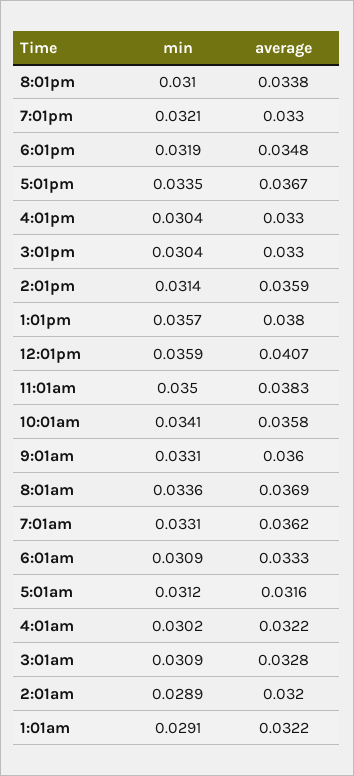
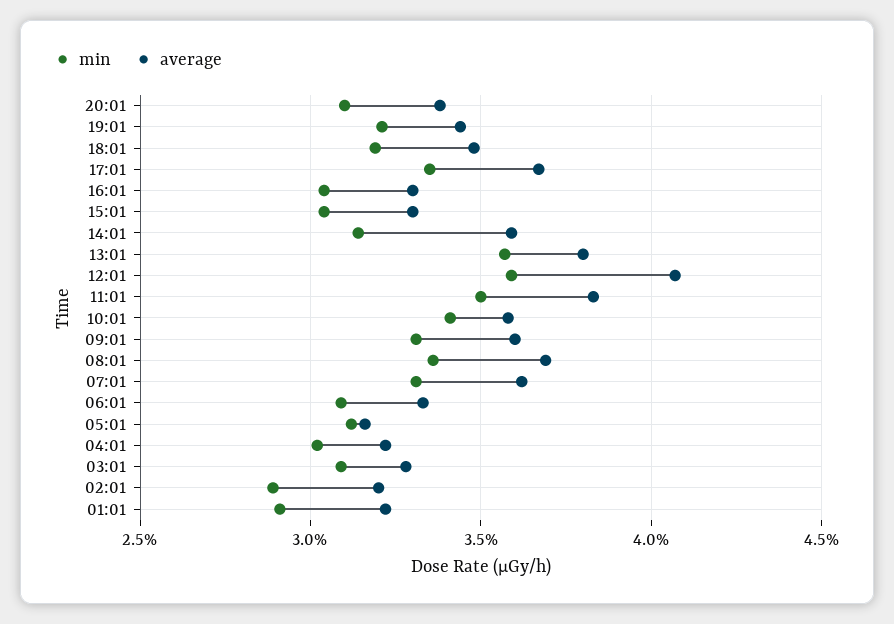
average, 7:01pm: 0.033 -> 0.0345

